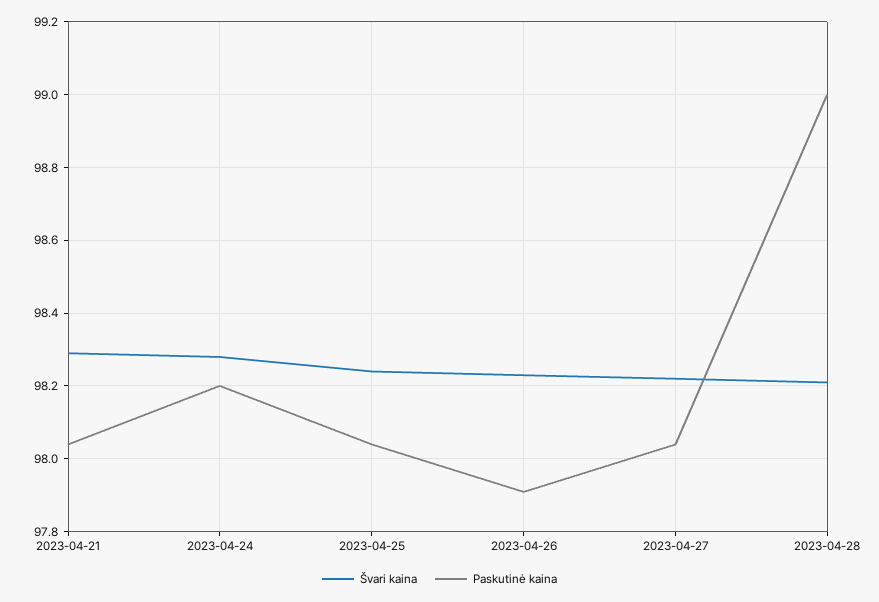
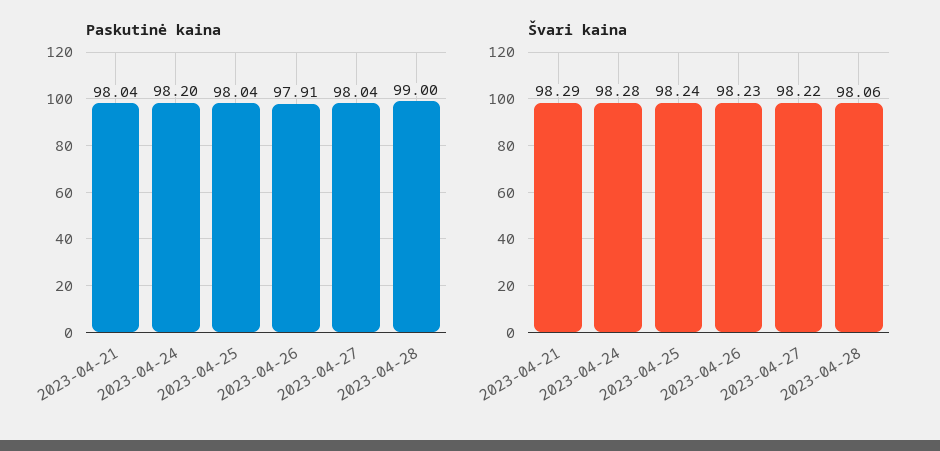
Švari kaina, 2023-04-28: 98.2 -> 98.06

